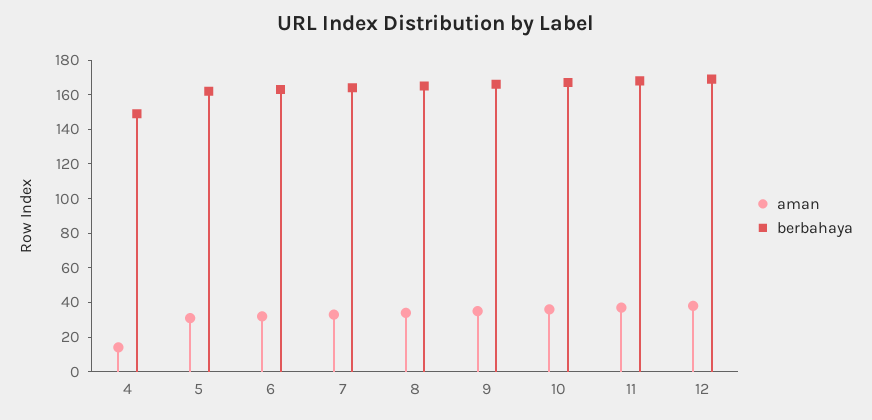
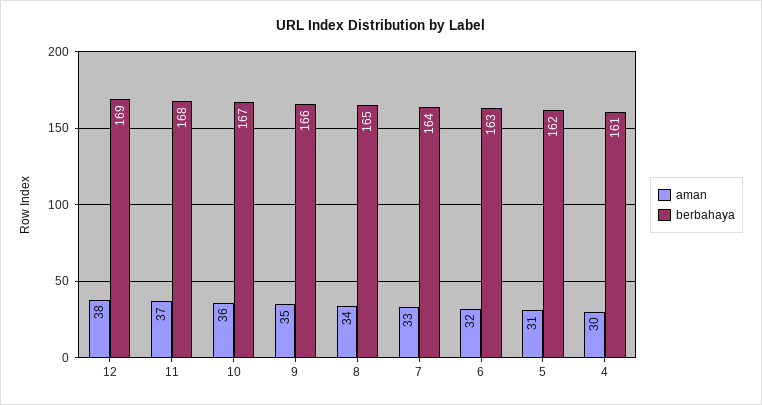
aman, 4: 15 -> 30
berbahaya, 4: 150 -> 161

